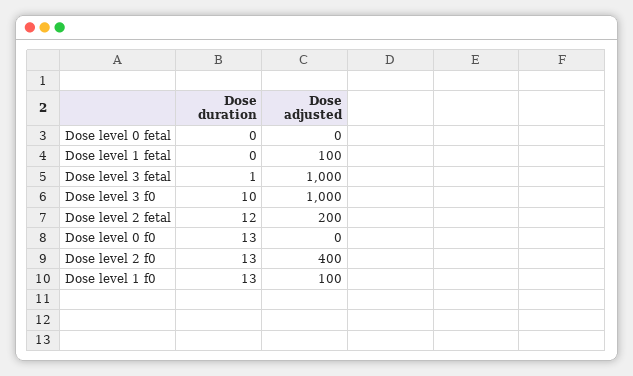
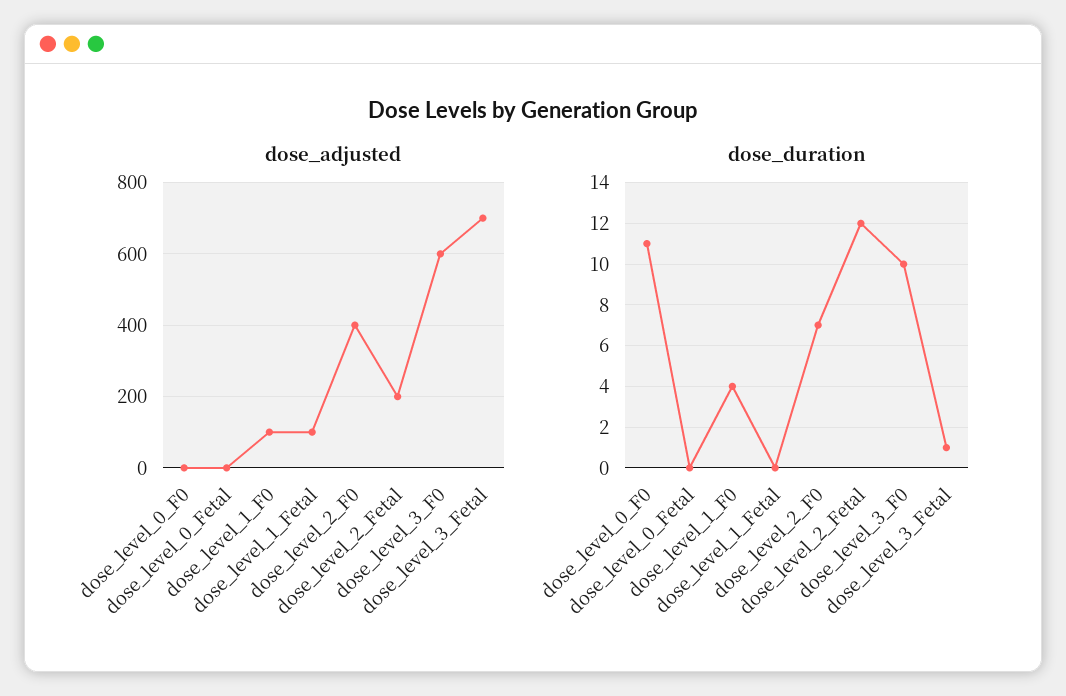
Dose adjusted, Dose level 3 fetal: 1000 -> 700
Dose adjusted, Dose level 3 f0: 1000 -> 600
Dose duration, Dose level 0 f0: 13 -> 11
Dose duration, Dose level 2 f0: 13 -> 7
Dose duration, Dose level 1 f0: 13 -> 4

